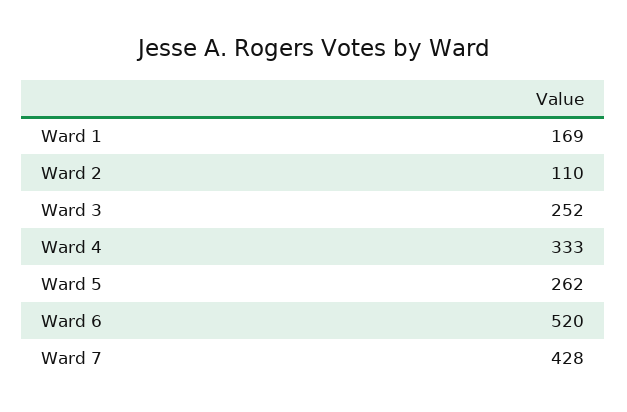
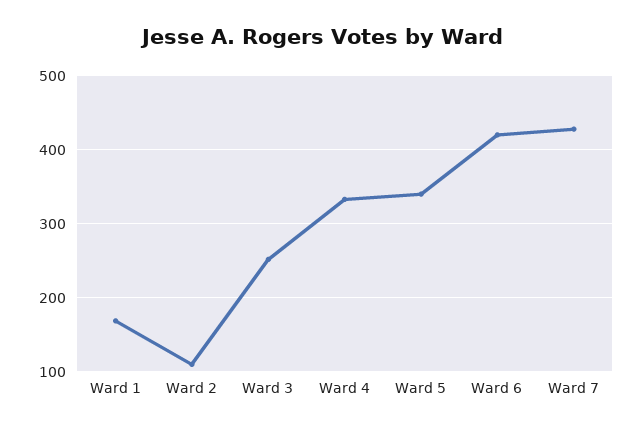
Ward 5: 262 -> 340
Ward 6: 520 -> 420

